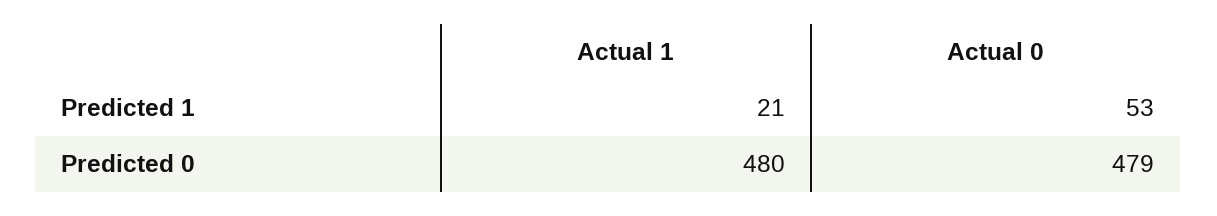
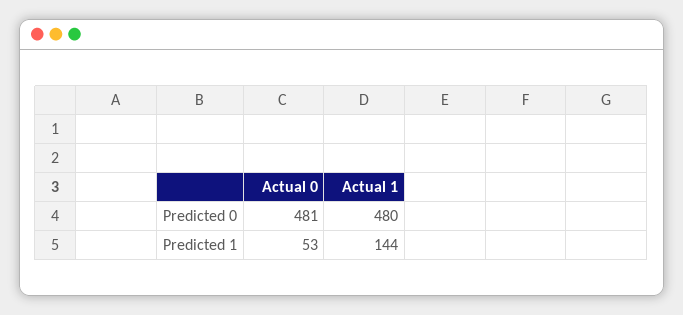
Actual 1, Predicted 1: 21 -> 144
Actual 0, Predicted 0: 479 -> 481

